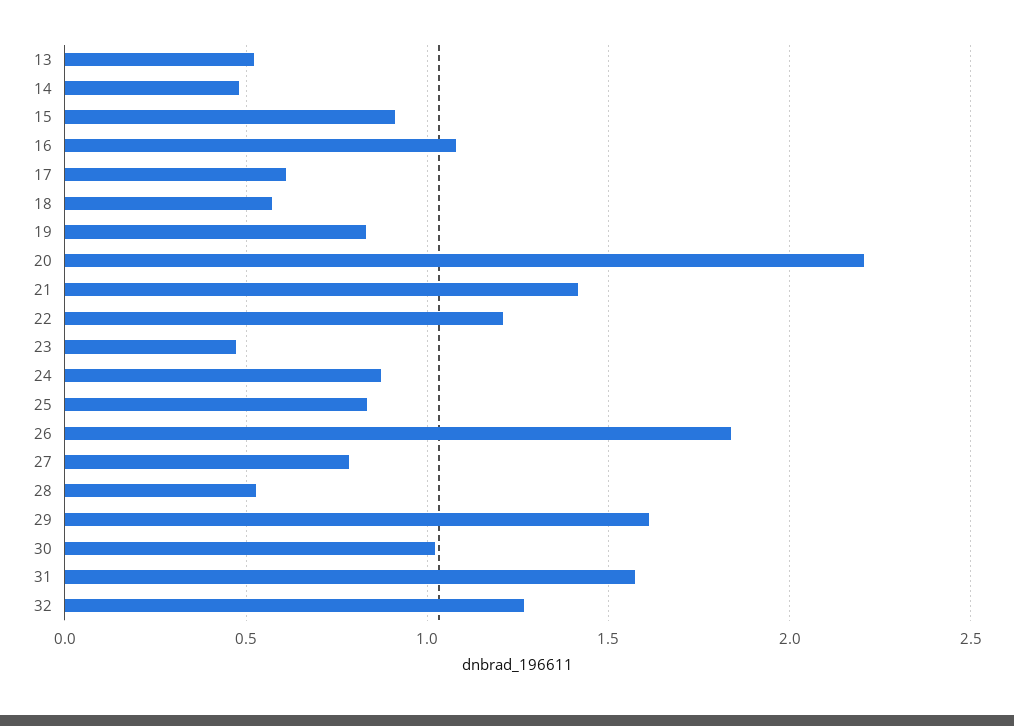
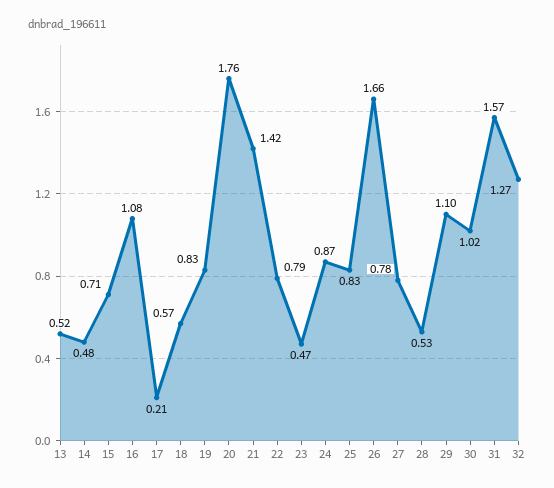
15: 0.9 -> 0.71
17: 0.6 -> 0.21
20: 2.2 -> 1.76
22: 1.2 -> 0.79
26: 1.85 -> 1.66
29: 1.6 -> 1.1

